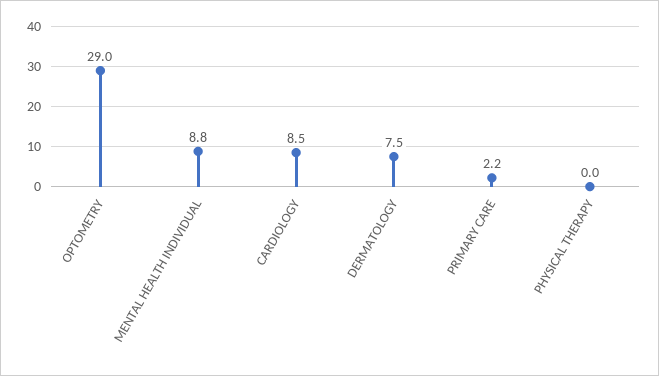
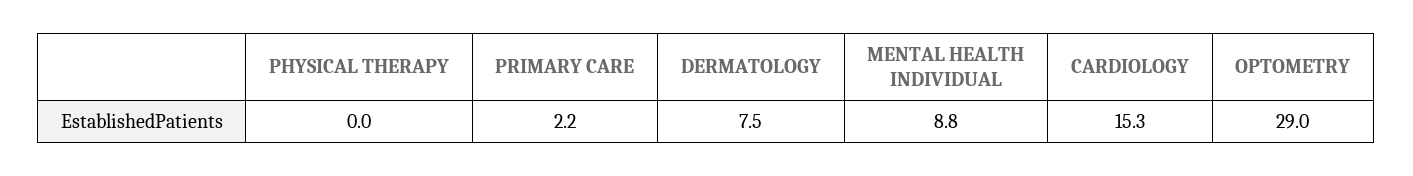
CARDIOLOGY: 8.5 -> 15.3

